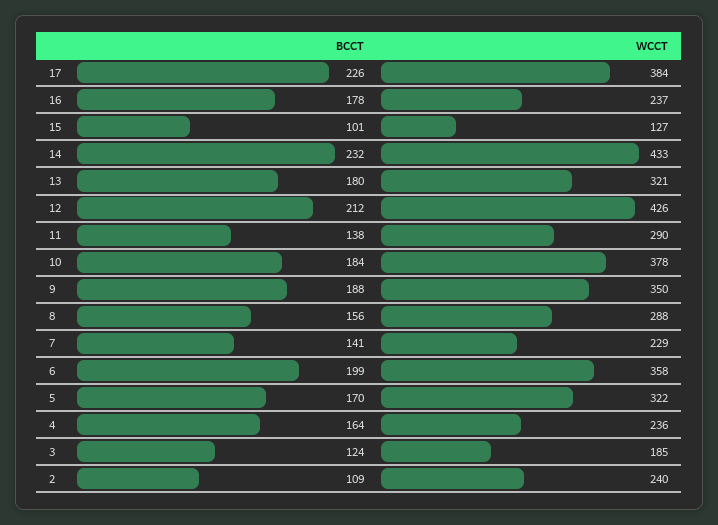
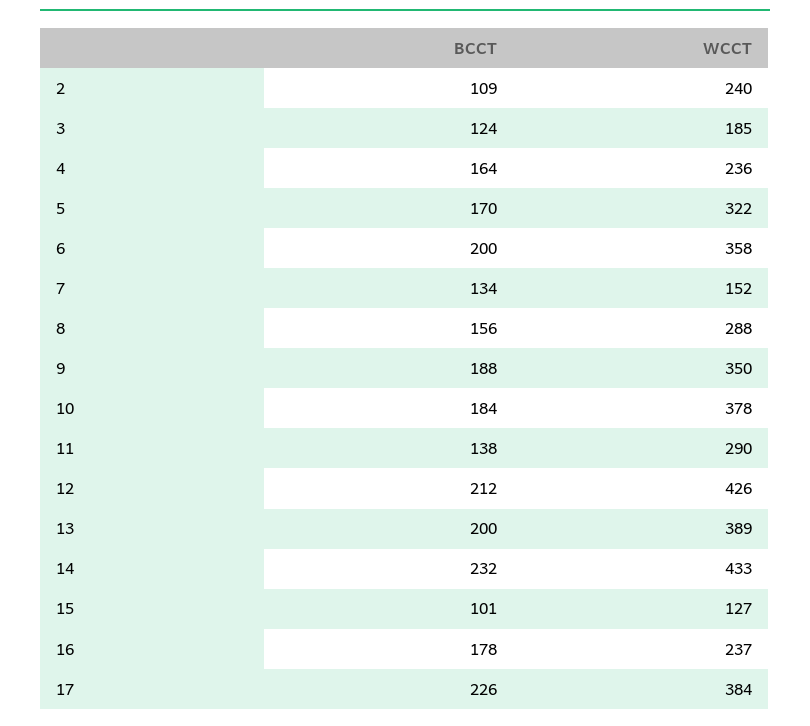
BCCT, 13: 180 -> 200
WCCT, 13: 321 -> 389
BCCT, 7: 141 -> 134
WCCT, 7: 229 -> 152
BCCT, 6: 199 -> 200

